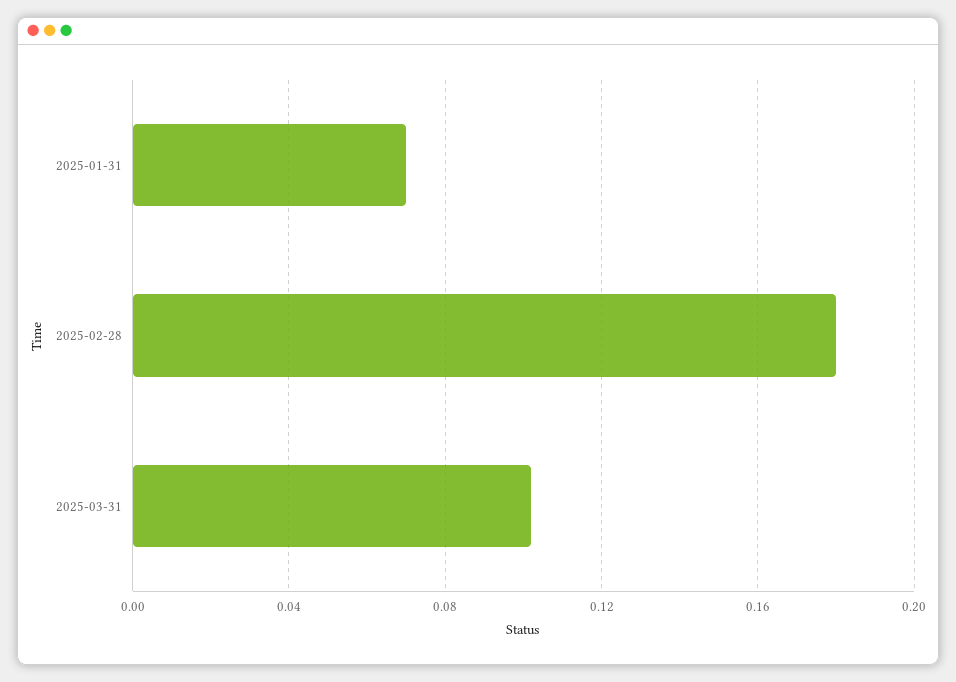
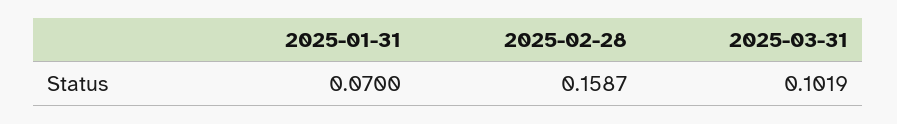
2025-02-28: 0.18 -> 0.1587

